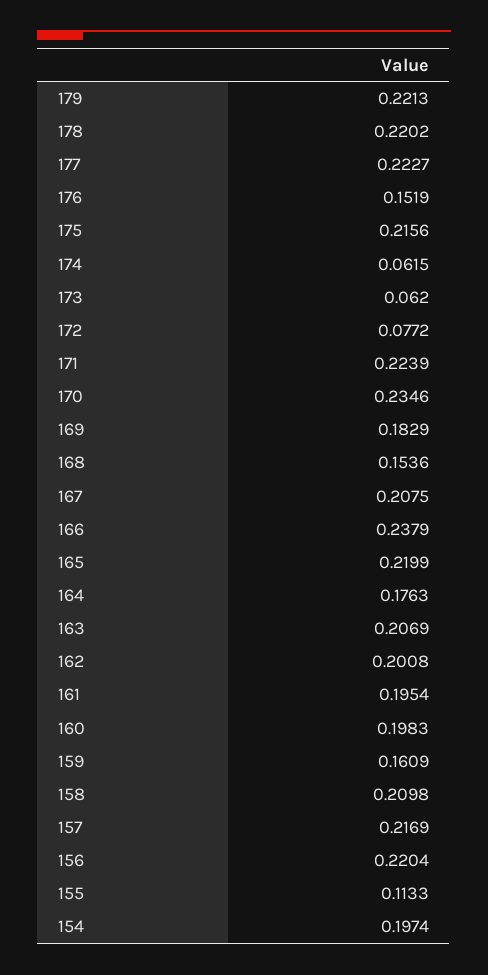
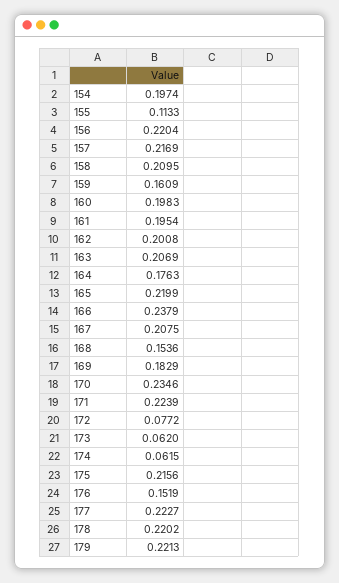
158: 0.2098 -> 0.2095

